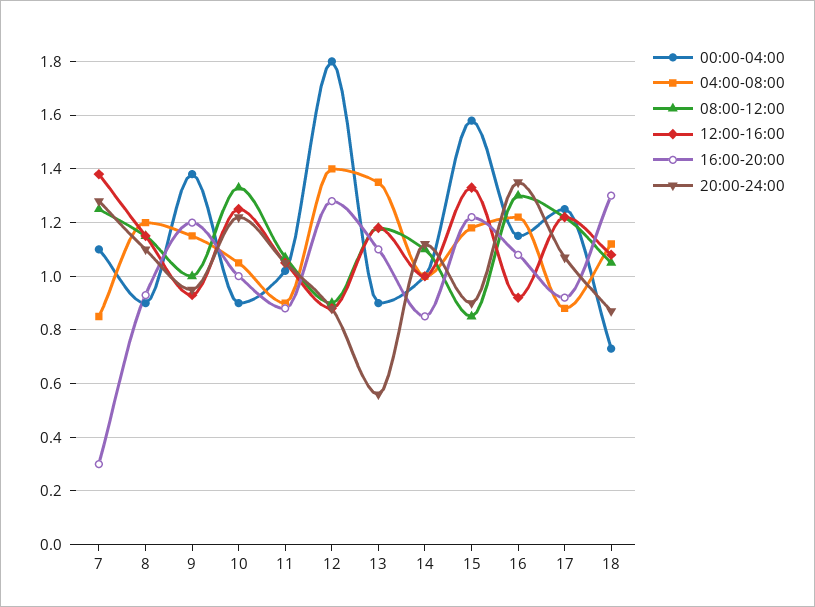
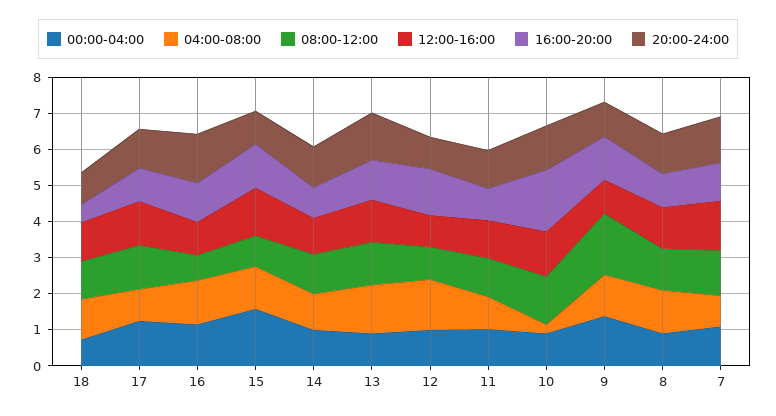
16:00-20:00, 7: 0.3 -> 1
08:00-12:00, 9: 1 -> 1.75
04:00-08:00, 10: 1.05 -> 0.25
16:00-20:00, 10: 1 -> 1.75
00:00-04:00, 12: 1.8 -> 1
20:00-24:00, 13: 0.55 -> 1.25
08:00-12:00, 16: 1.3 -> 0.75
16:00-20:00, 18: 1.3 -> 0.5

